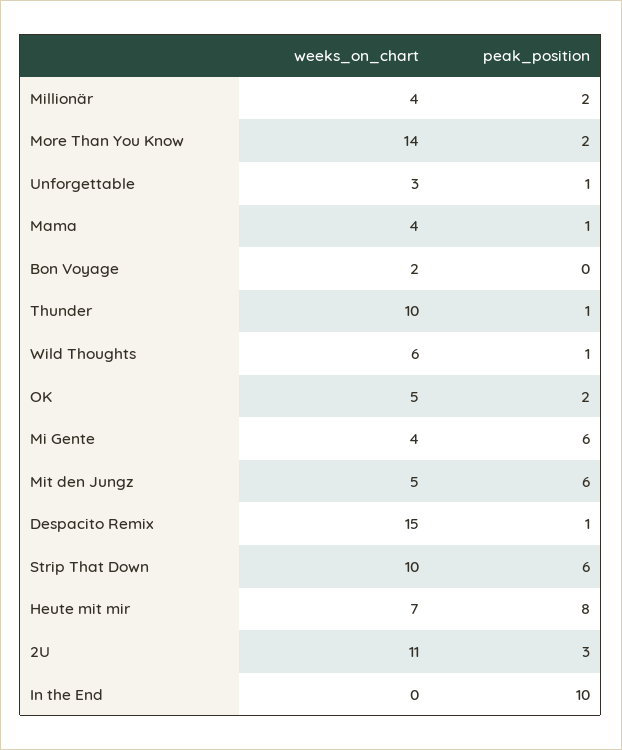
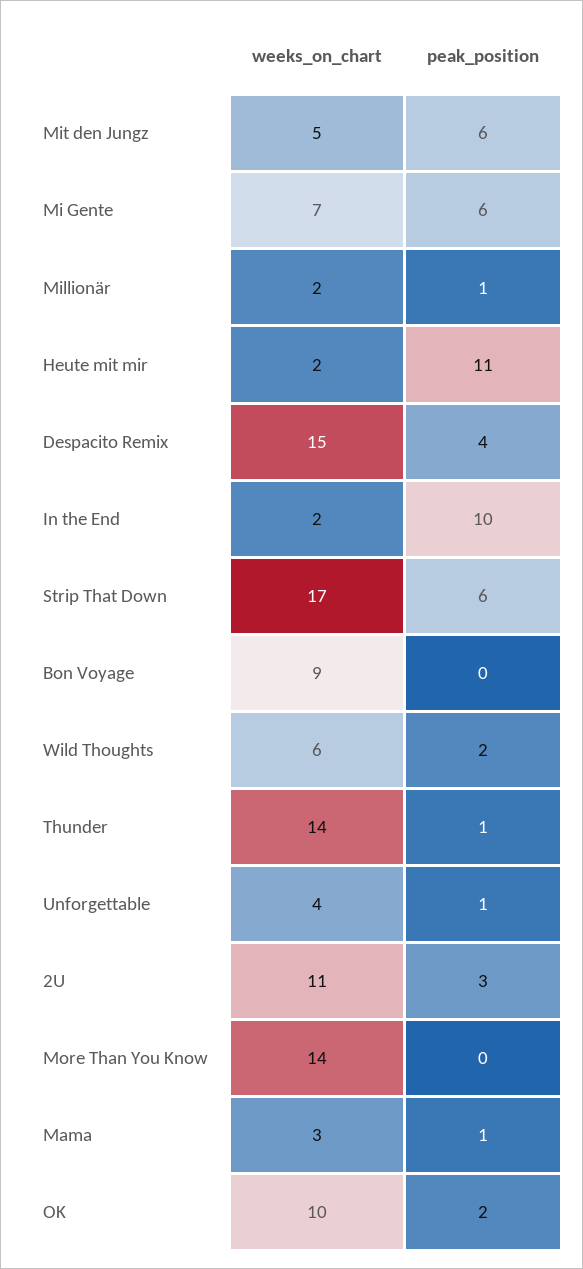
weeks_on_chart, Millionär: 4 -> 2
peak_position, Millionär: 2 -> 1
peak_position, More Than You Know: 2 -> 0
weeks_on_chart, Unforgettable: 3 -> 4
weeks_on_chart, Mama: 4 -> 3
weeks_on_chart, Bon Voyage: 2 -> 9
weeks_on_chart, Thunder: 10 -> 14
peak_position, Wild Thoughts: 1 -> 2
weeks_on_chart, OK: 5 -> 10
weeks_on_chart, Mi Gente: 4 -> 7
peak_position, Despacito Remix: 1 -> 4
weeks_on_chart, Strip That Down: 10 -> 17
weeks_on_chart, Heute mit mir: 7 -> 2
peak_position, Heute mit mir: 8 -> 11
weeks_on_chart, In the End: 0 -> 2

